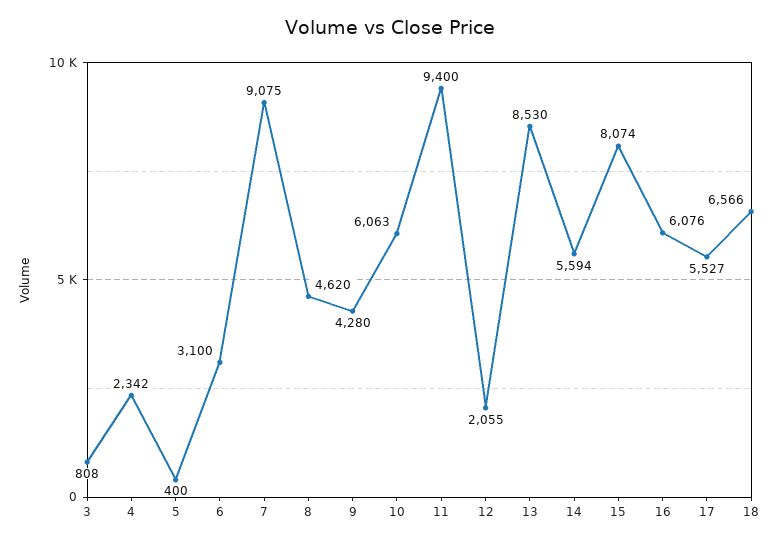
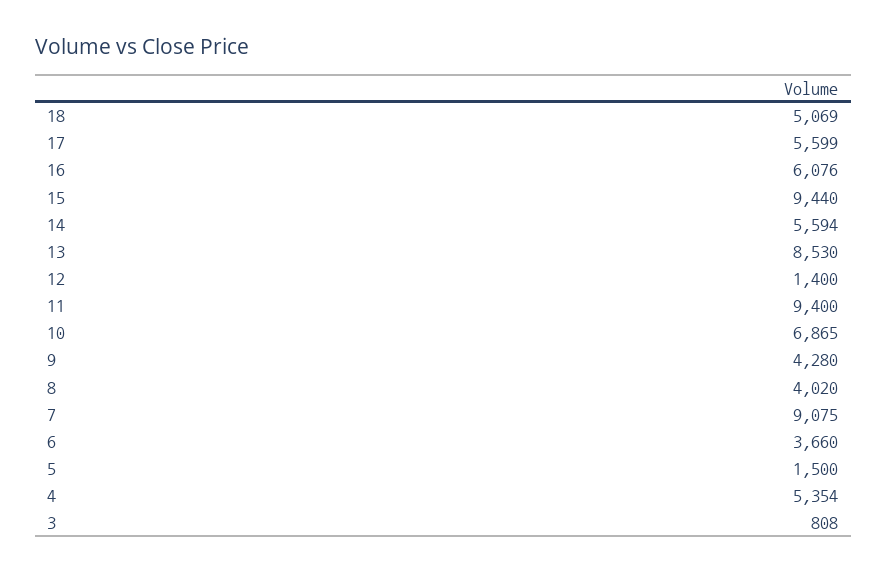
4: 2342 -> 5354
5: 400 -> 1500
6: 3100 -> 3660
8: 4620 -> 4020
10: 6063 -> 6865
12: 2055 -> 1400
15: 8074 -> 9440
17: 5527 -> 5599
18: 6566 -> 5069

